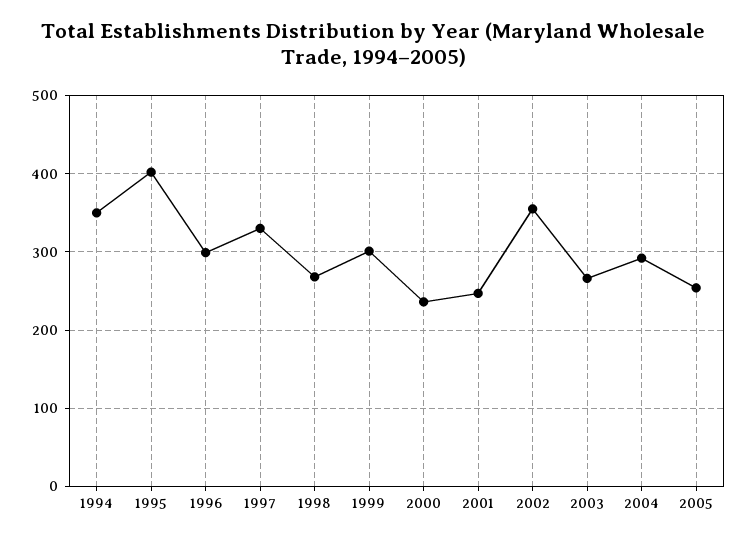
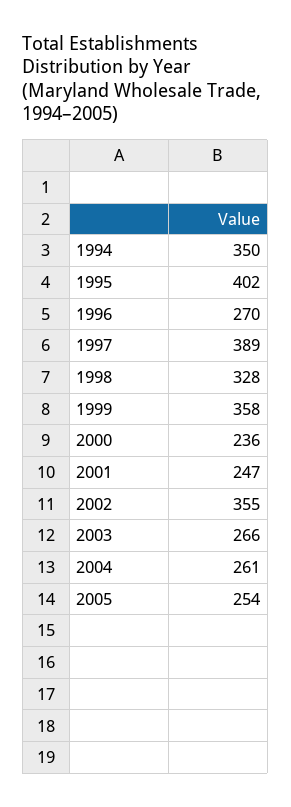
1996: 300 -> 270
1997: 330 -> 389
1998: 270 -> 328
1999: 300 -> 358
2004: 290 -> 261

